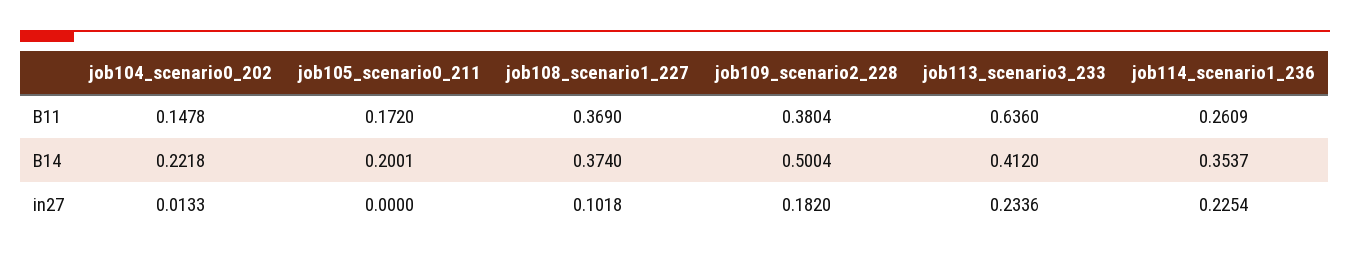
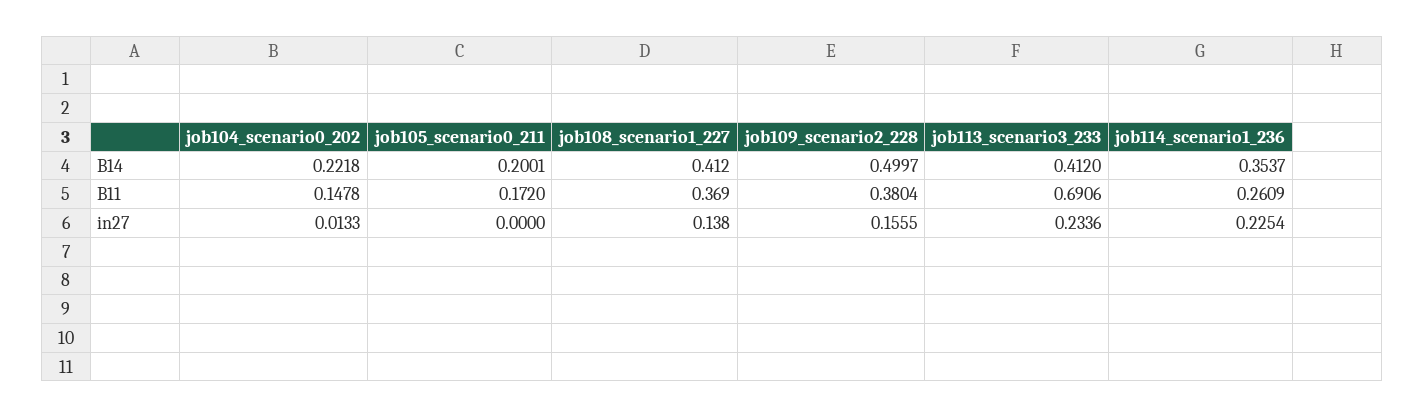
job113_scenario3_233, B11: 0.636 -> 0.6906
job108_scenario1_227, B14: 0.374 -> 0.412
job109_scenario2_228, B14: 0.5004 -> 0.4997
job108_scenario1_227, in27: 0.1018 -> 0.138
job109_scenario2_228, in27: 0.182 -> 0.1555

